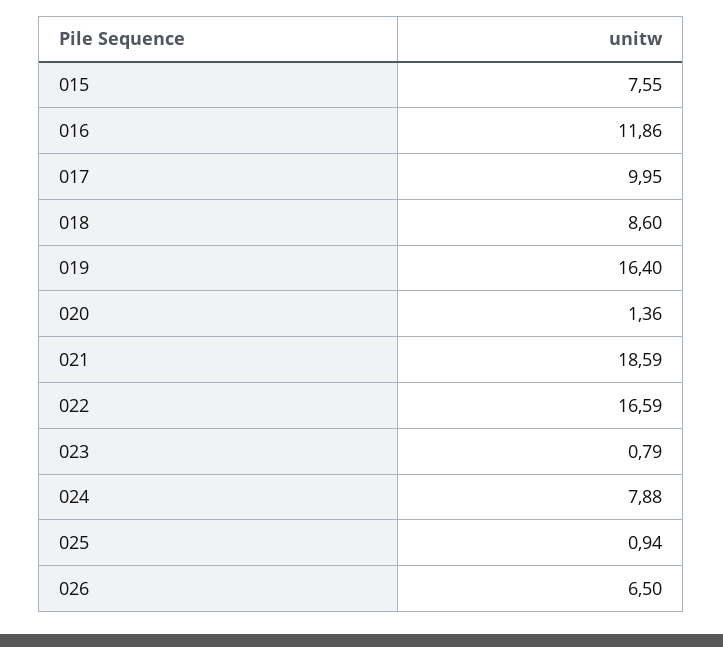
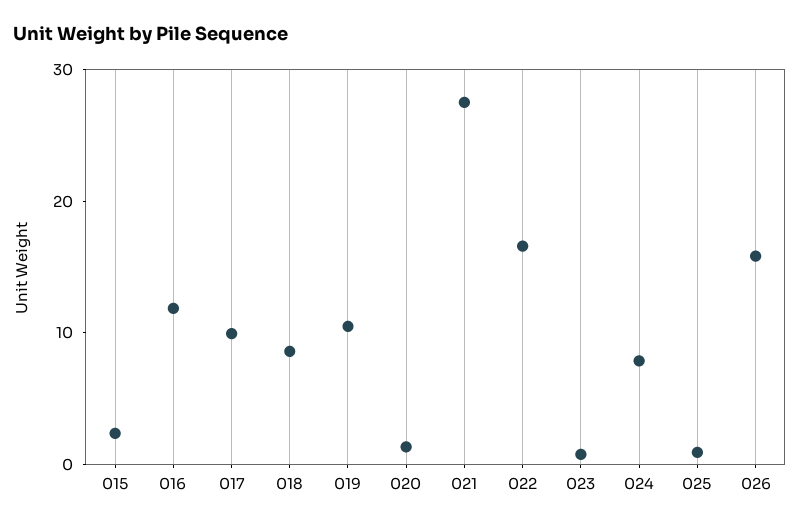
015: 7.55 -> 2
019: 16.4 -> 10
021: 18.59 -> 28
026: 6.5 -> 16

